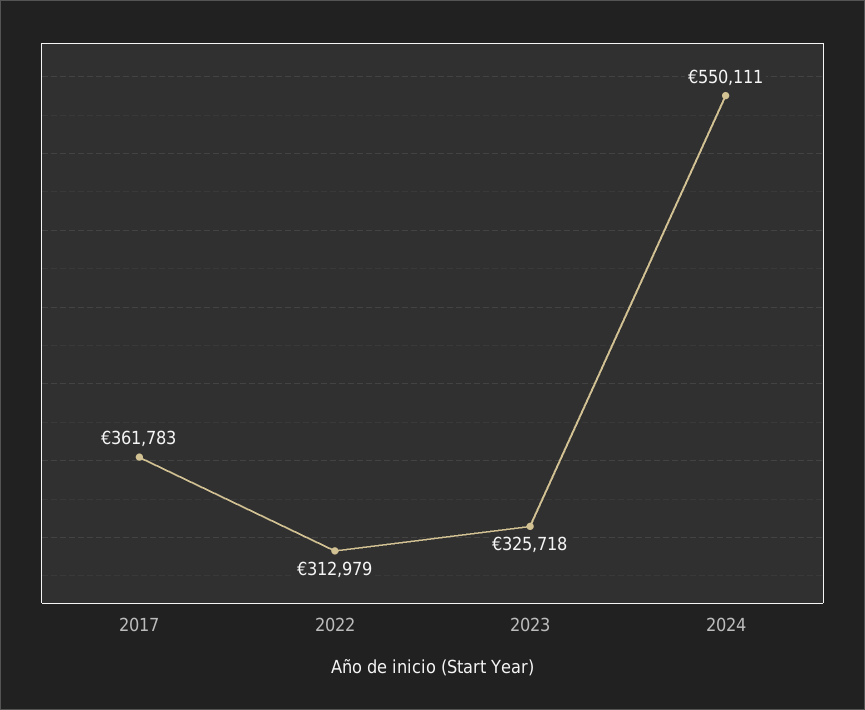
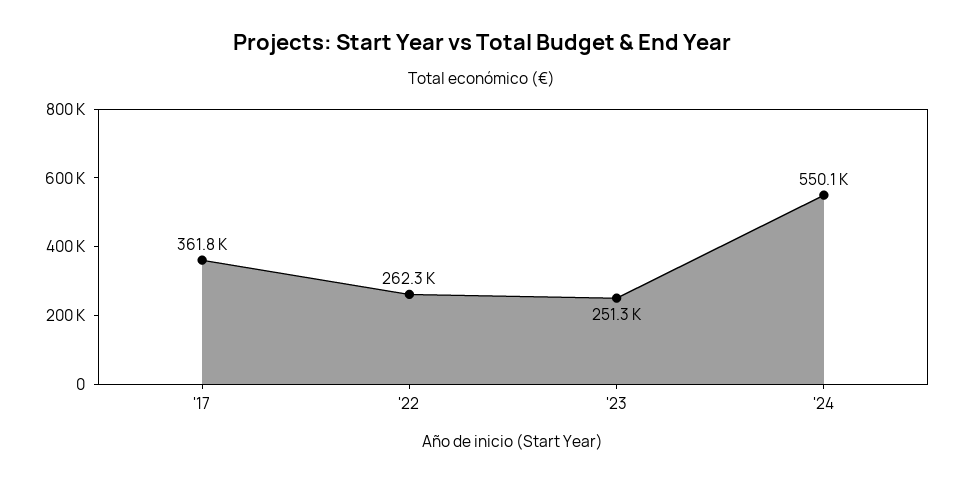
2022: 312979 -> 262300
2023: 325718 -> 251300

